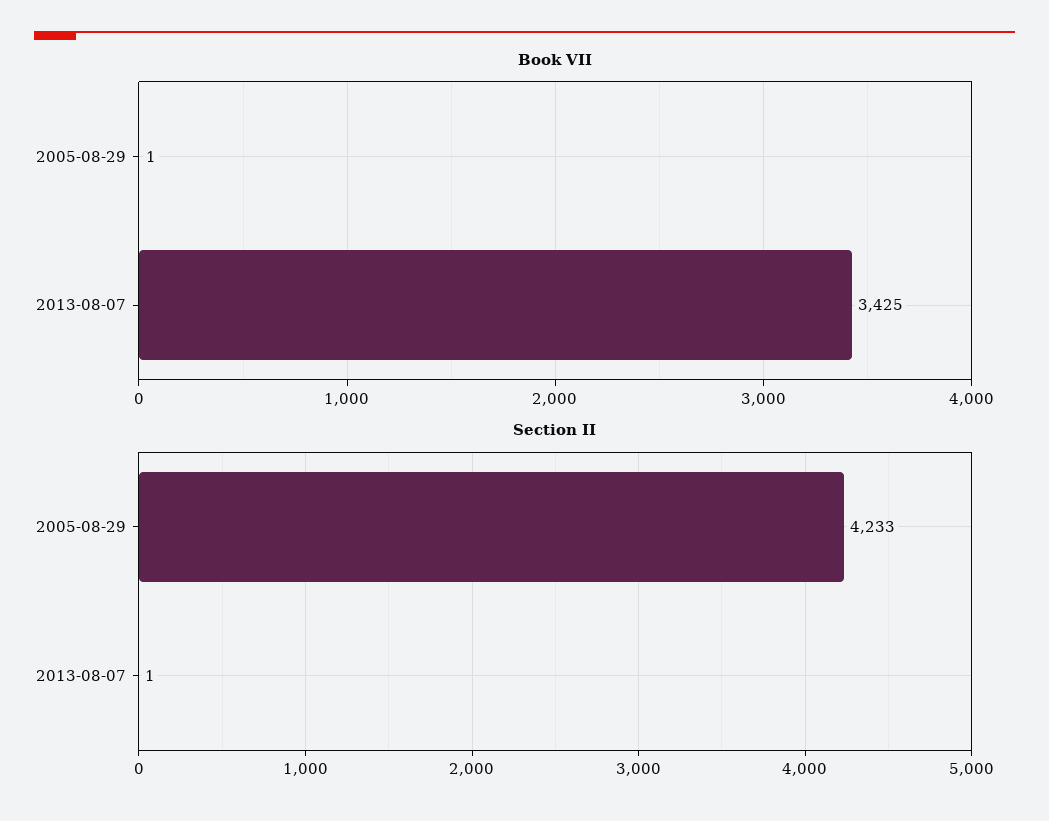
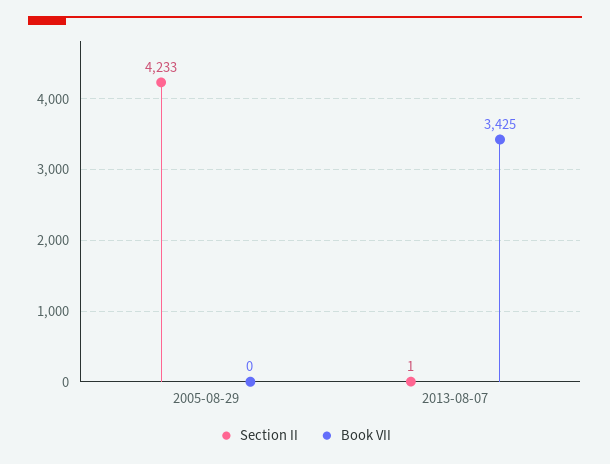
Book VII, 2005-08-29: 1 -> 0

